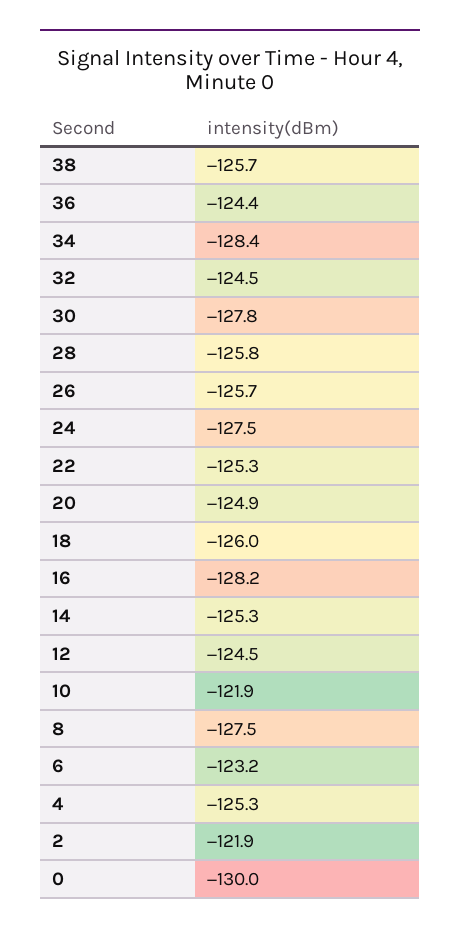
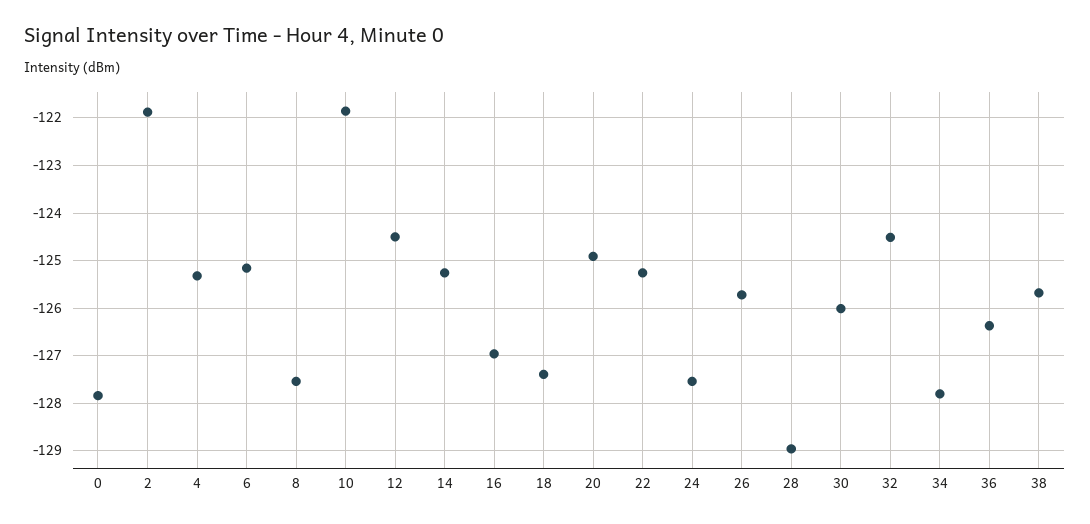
36: -124.4 -> -126.4
34: -128.4 -> -127.8
30: -127.8 -> -126
28: -125.8 -> -129
18: -126 -> -127.4
16: -128.2 -> -127
6: -123.2 -> -125.2
0: -130 -> -127.8

